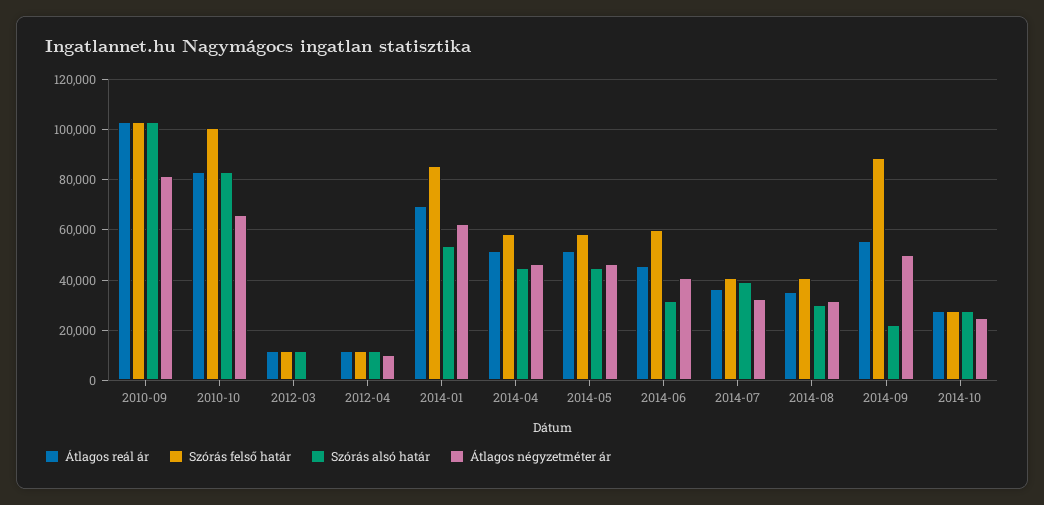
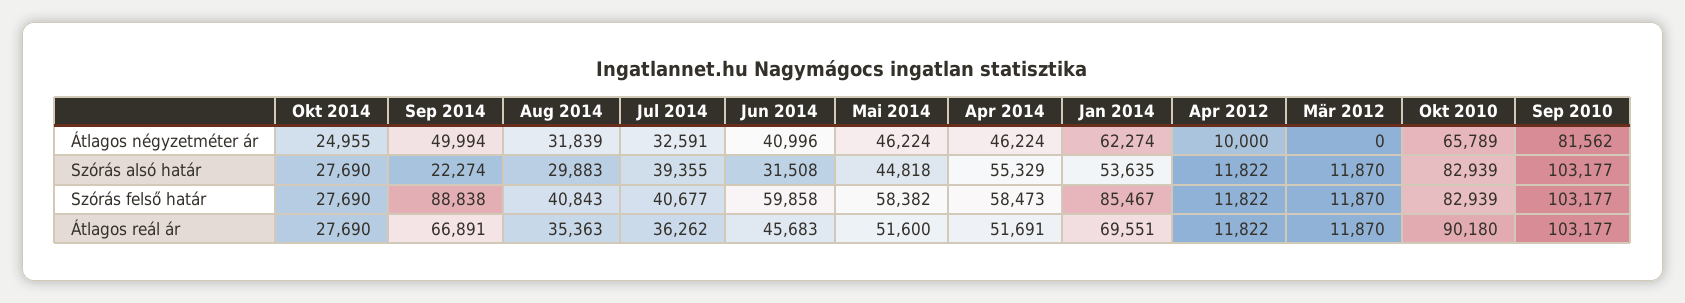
Átlagos reál ár, 2010-10: 82500 -> 90180
Szórás felső határ, 2010-10: 100000 -> 82939
Szórás alsó határ, 2014-04: 45000 -> 55329
Átlagos reál ár, 2014-09: 55000 -> 66891

